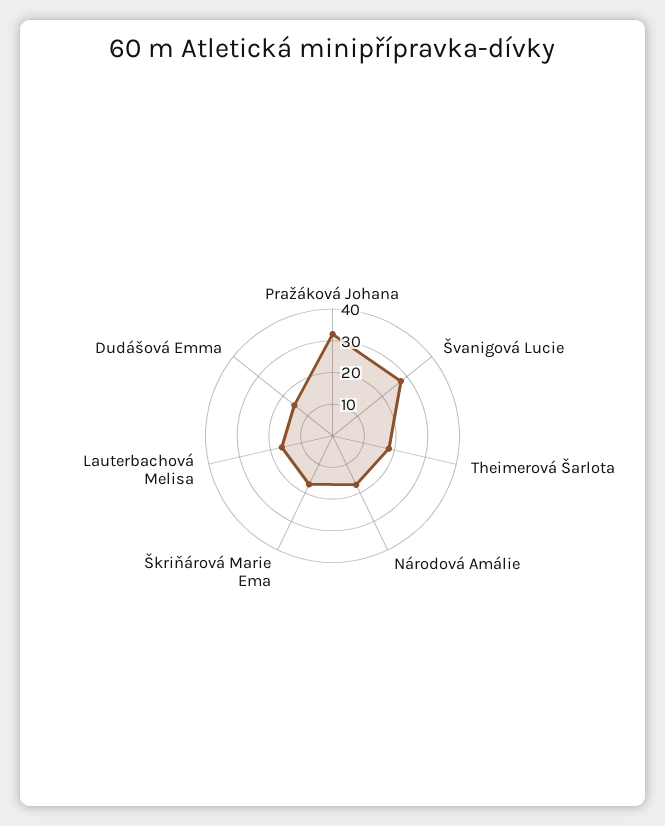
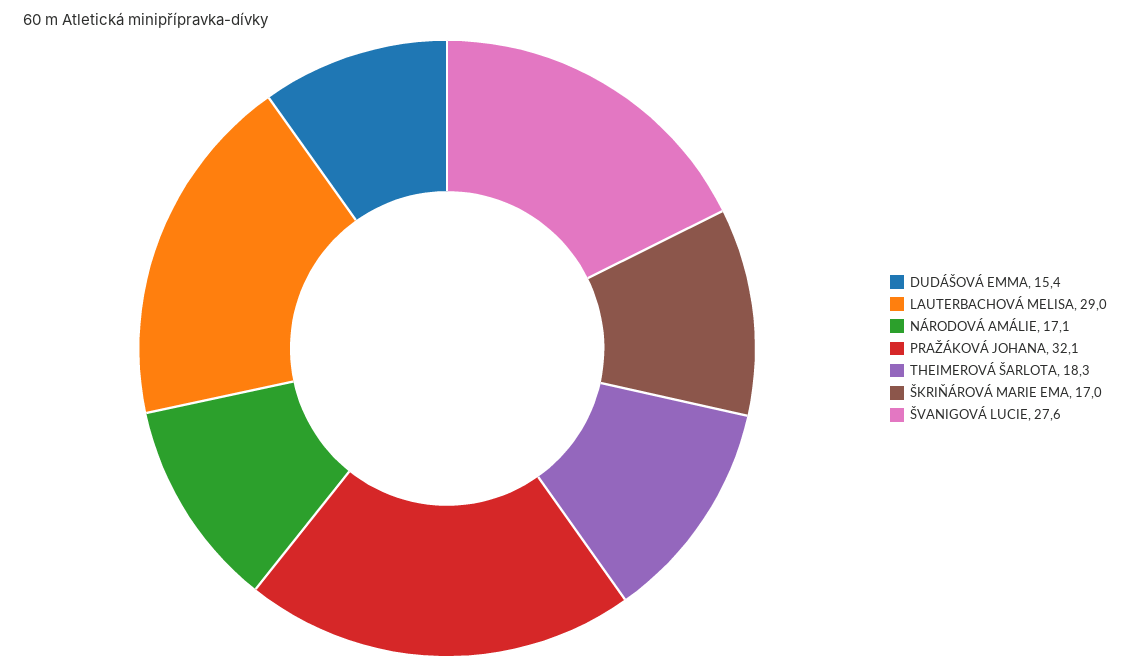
Lauterbachová Melisa: 15 -> 29

